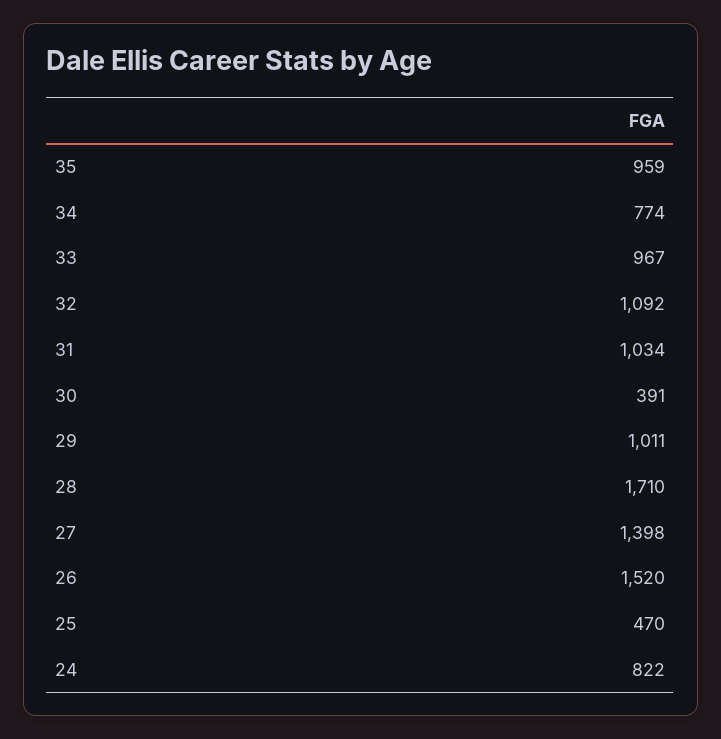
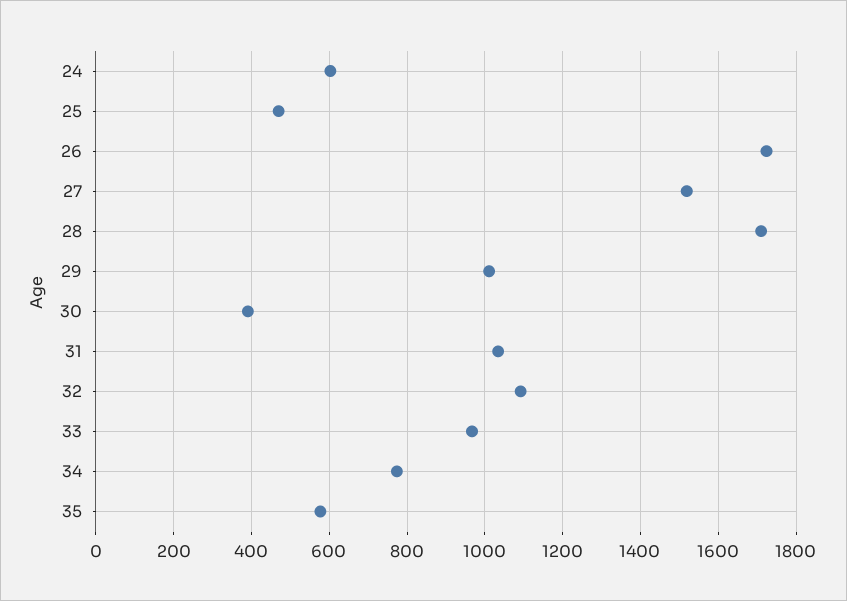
35: 959 -> 580
27: 1398 -> 1520
26: 1520 -> 1720
24: 822 -> 600

